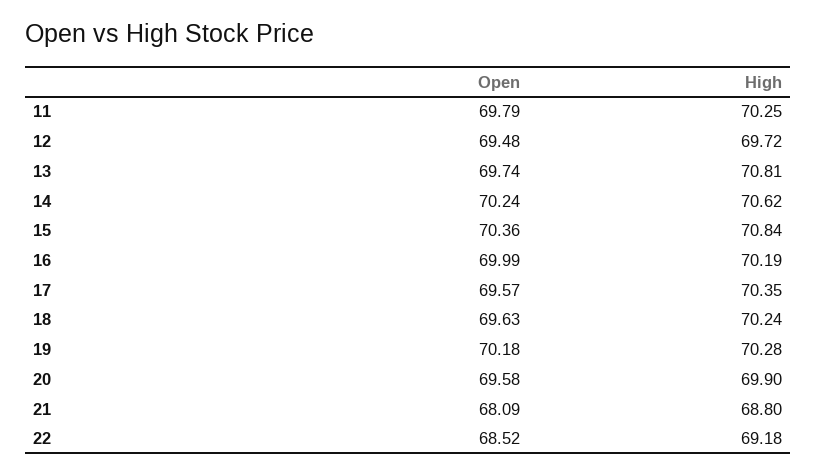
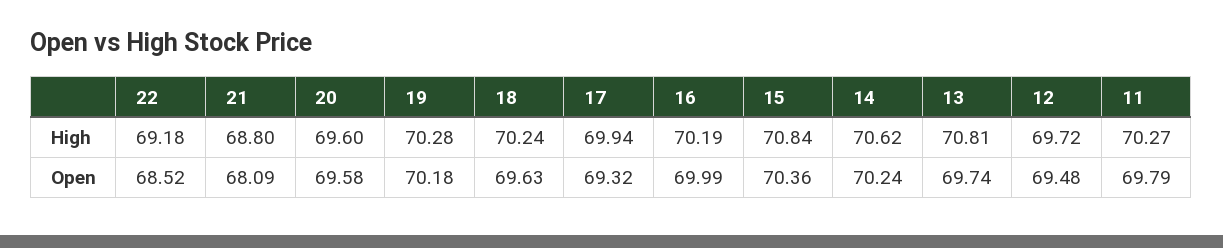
High, 11: 70.25 -> 70.27
Open, 17: 69.57 -> 69.32
High, 17: 70.35 -> 69.94
High, 20: 69.9 -> 69.6

